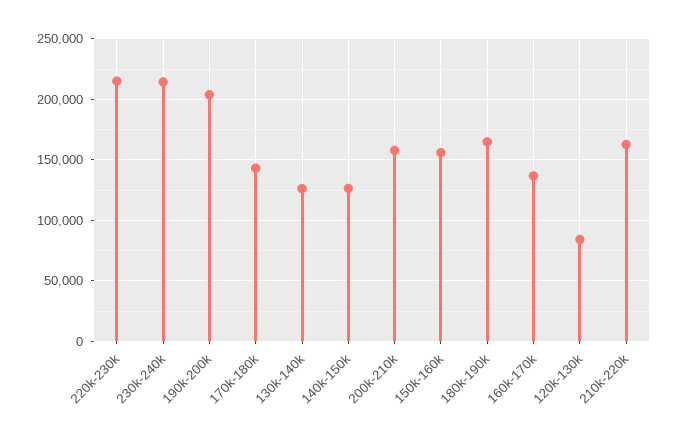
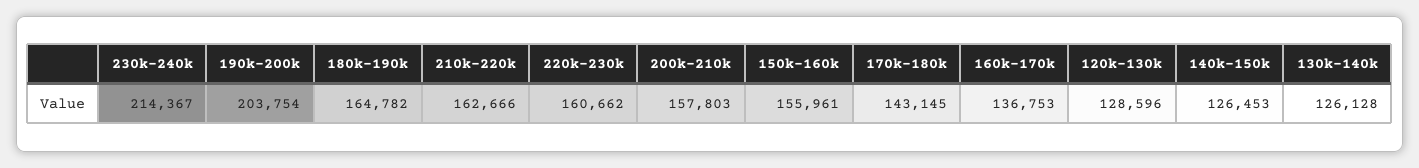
220k-230k: 215000 -> 160662
120k-130k: 85000 -> 128596

